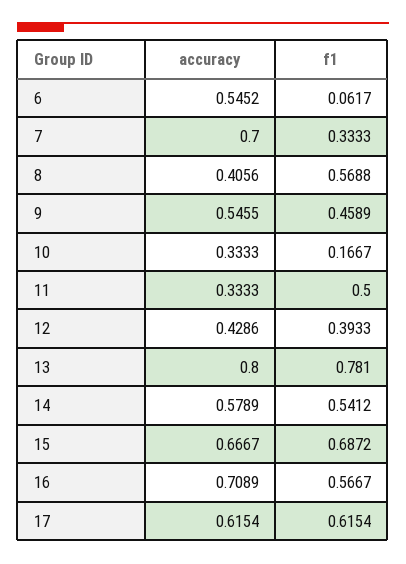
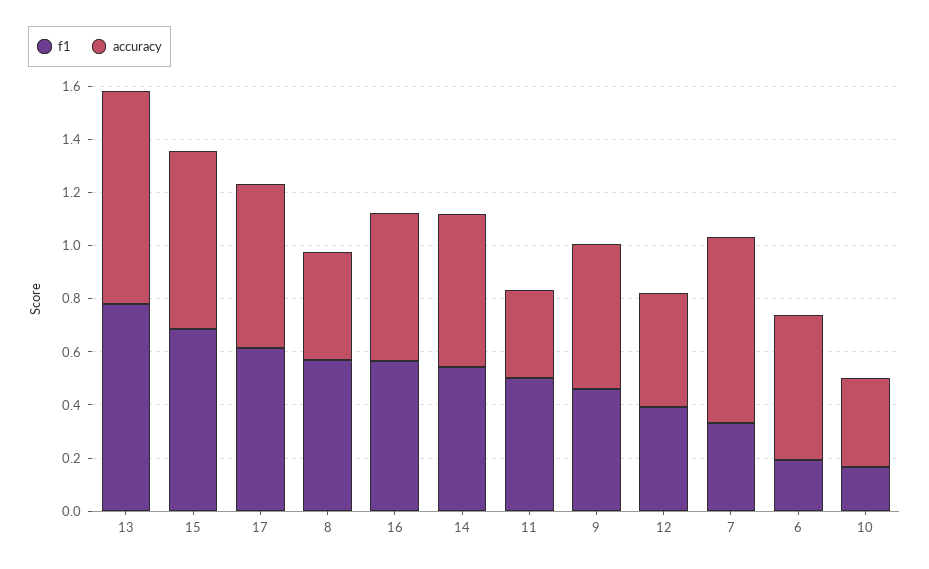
f1, 6: 0.0617 -> 0.2
accuracy, 16: 0.7089 -> 0.55

